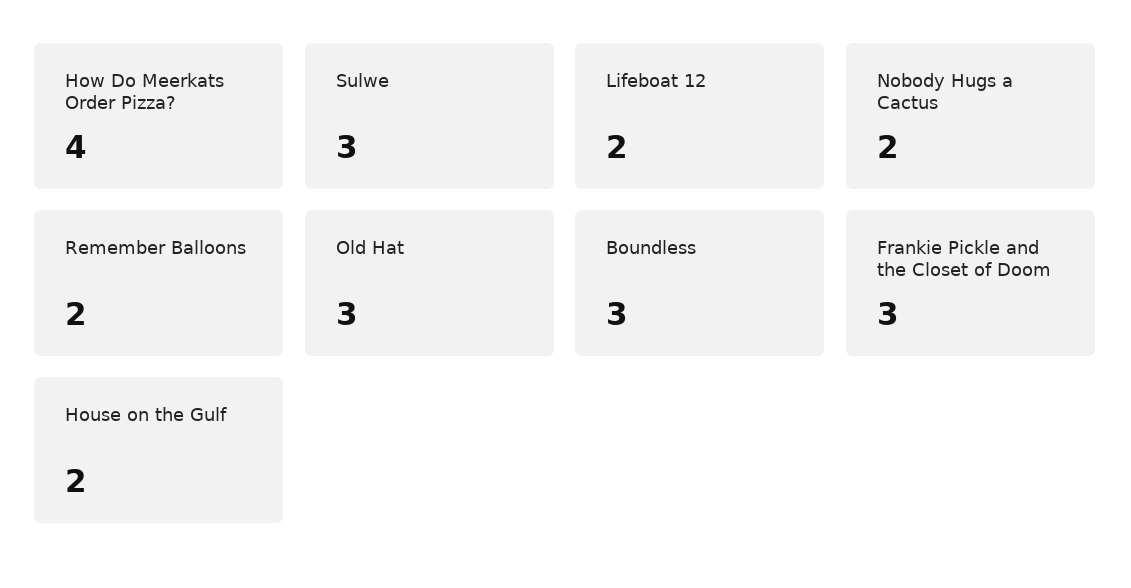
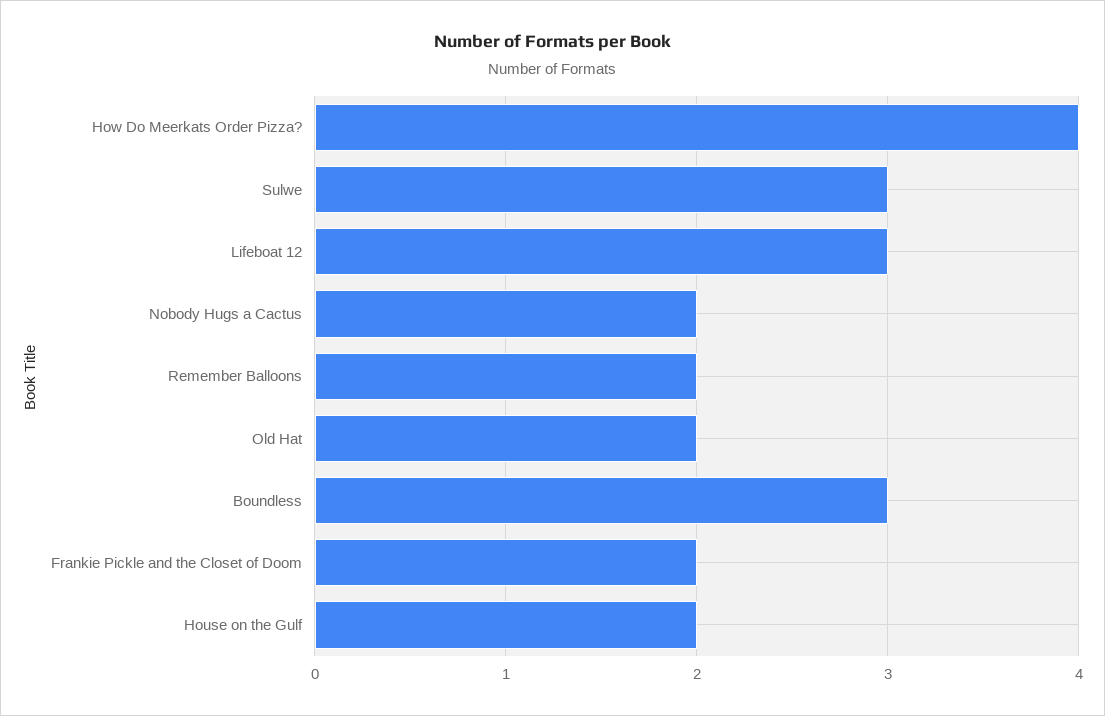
Lifeboat 12: 2 -> 3
Old Hat: 3 -> 2
Frankie Pickle and the Closet of Doom: 3 -> 2

